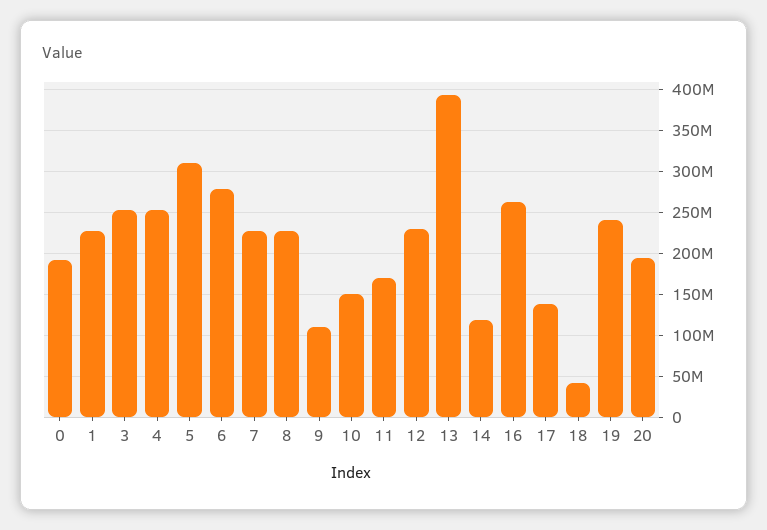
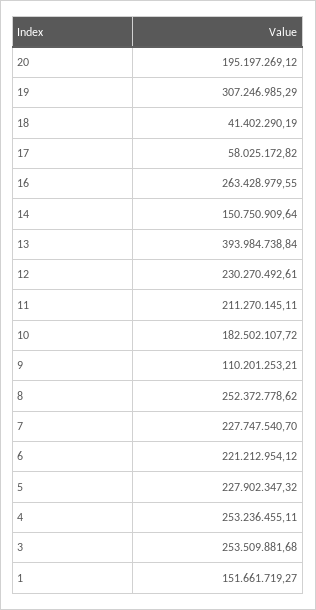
0: 190000000 -> none
1: 230000000 -> 151661719.27
5: 310000000 -> 227902347.32
6: 280000000 -> 221212954.12
8: 230000000 -> 252372778.62
10: 150000000 -> 182502107.72
11: 170000000 -> 211270145.11
14: 120000000 -> 150750909.64
17: 140000000 -> 58025172.82
19: 240000000 -> 307246985.29

